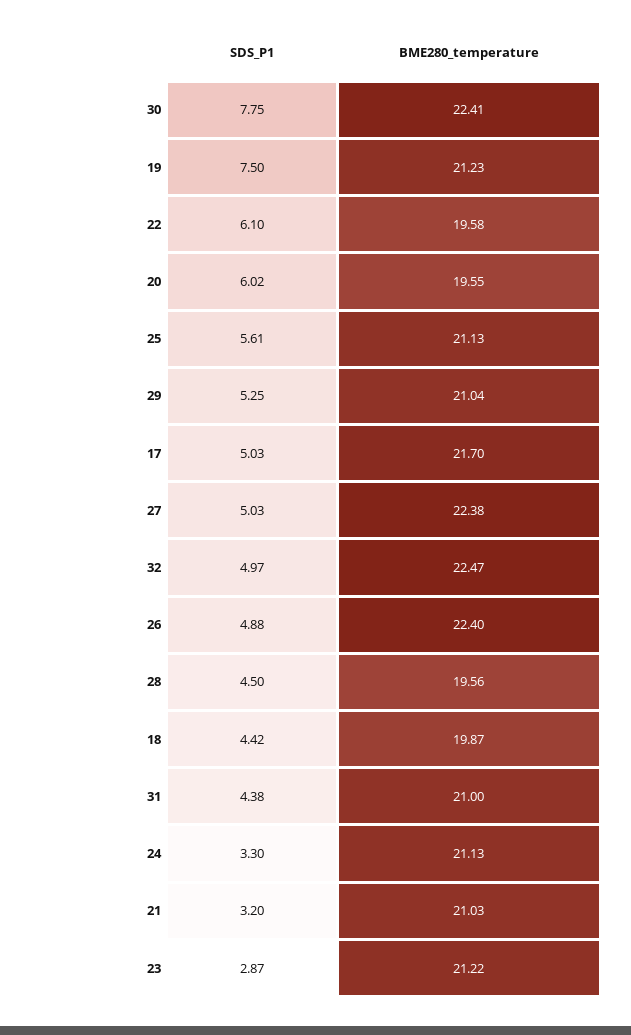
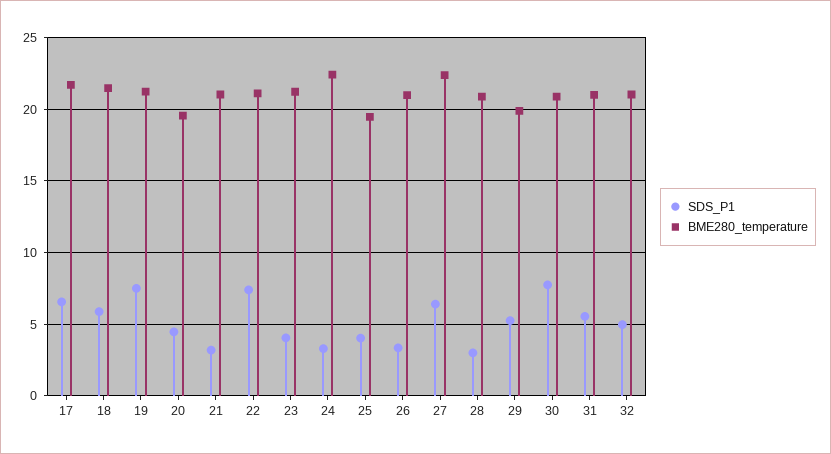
BME280_temperature, 30: 22.41 -> 21
SDS_P1, 22: 6.1 -> 7.5
BME280_temperature, 22: 19.58 -> 21
SDS_P1, 20: 6.02 -> 4.5
SDS_P1, 25: 5.61 -> 4
BME280_temperature, 25: 21.13 -> 19.5
BME280_temperature, 29: 21.04 -> 20
SDS_P1, 17: 5.03 -> 6.5
SDS_P1, 27: 5.03 -> 6.5
BME280_temperature, 32: 22.47 -> 21
SDS_P1, 26: 4.88 -> 3.5
BME280_temperature, 26: 22.4 -> 21
SDS_P1, 28: 4.5 -> 3
BME280_temperature, 28: 19.56 -> 21
SDS_P1, 18: 4.42 -> 6
BME280_temperature, 18: 19.87 -> 21.5
SDS_P1, 31: 4.38 -> 5.5
BME280_temperature, 24: 21.13 -> 22.5
SDS_P1, 23: 2.87 -> 4

